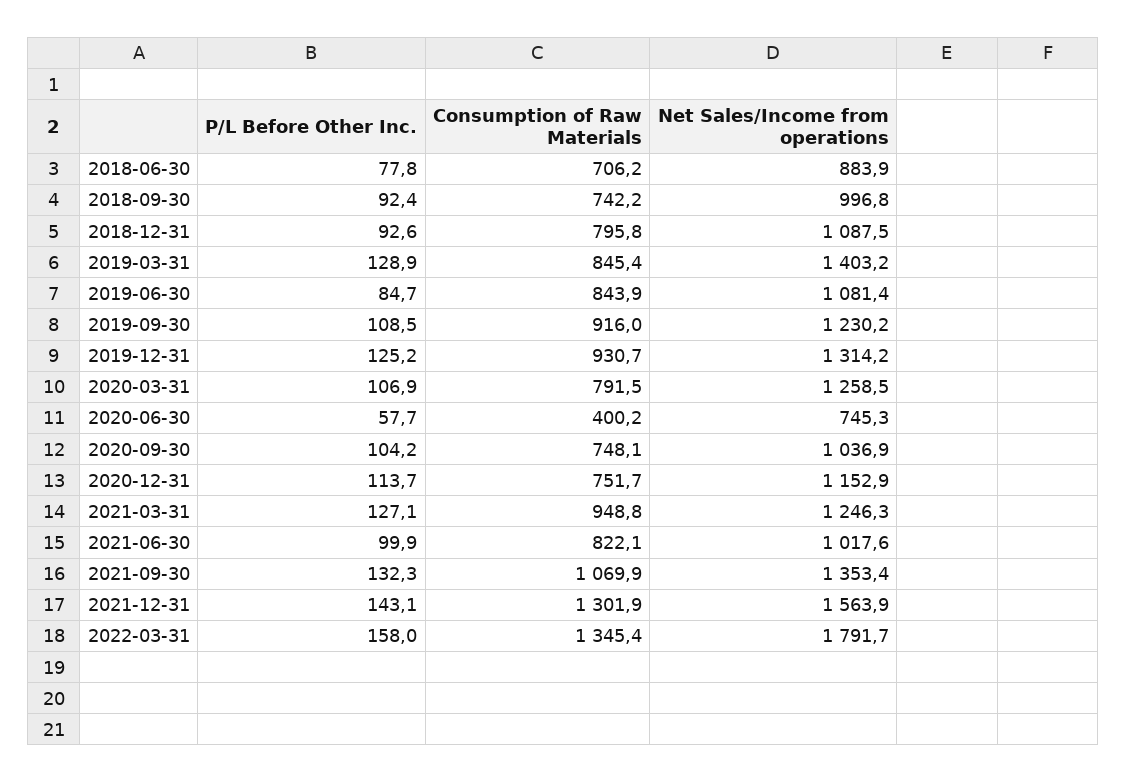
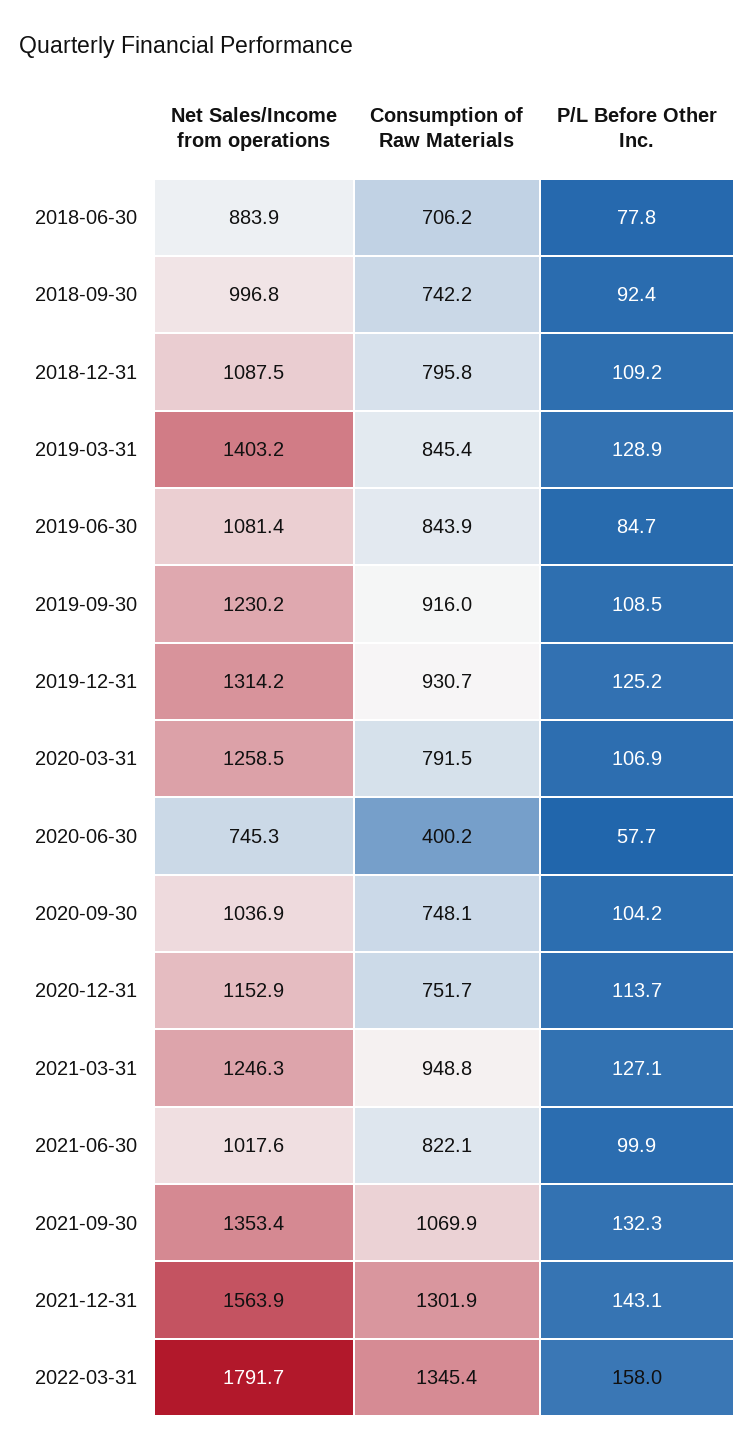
P/L Before Other Inc., 2018-12-31: 92.6 -> 109.2

